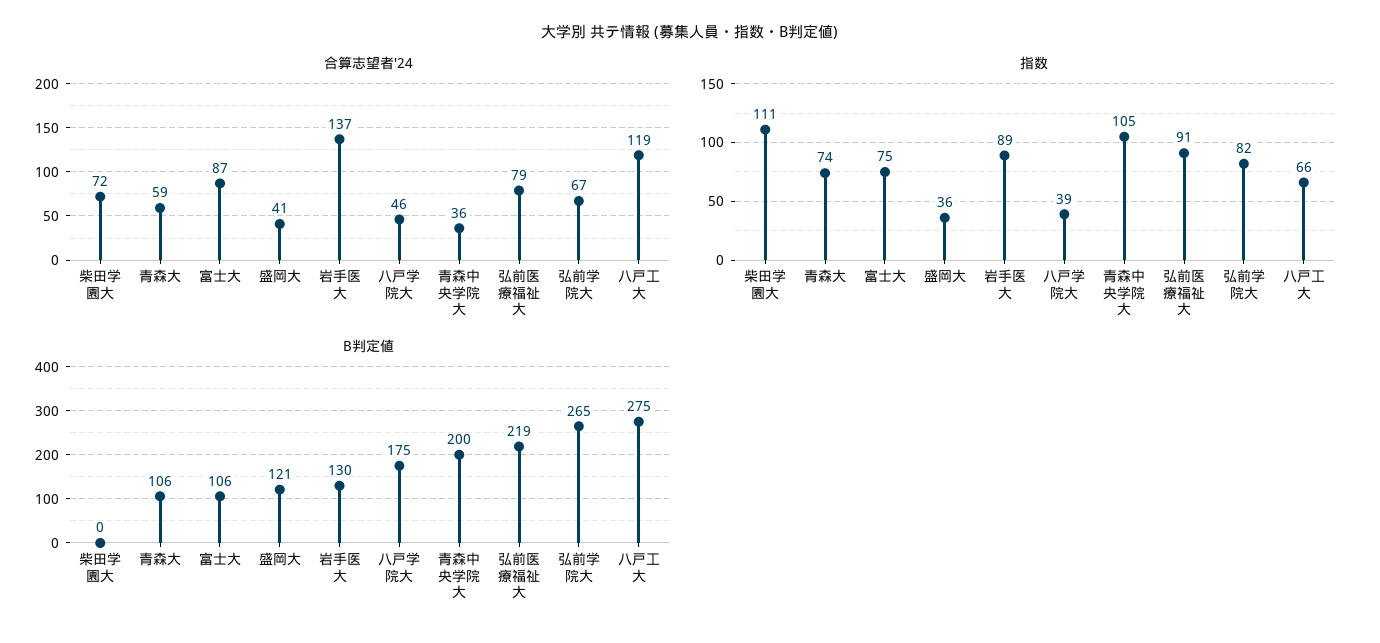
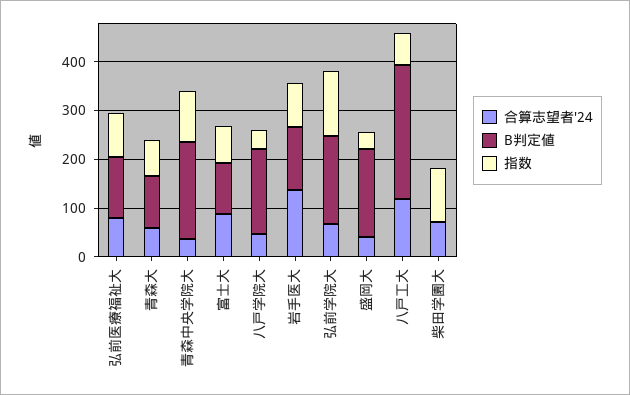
指数, 弘前学院大: 82 -> 140
B判定値, 盛岡大: 121 -> 180
B判定値, 弘前医療福祉大: 219 -> 120
B判定値, 弘前学院大: 265 -> 180

